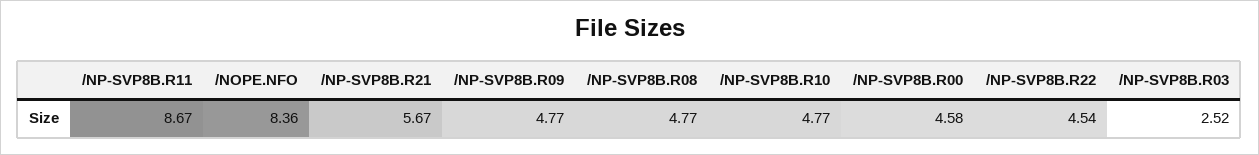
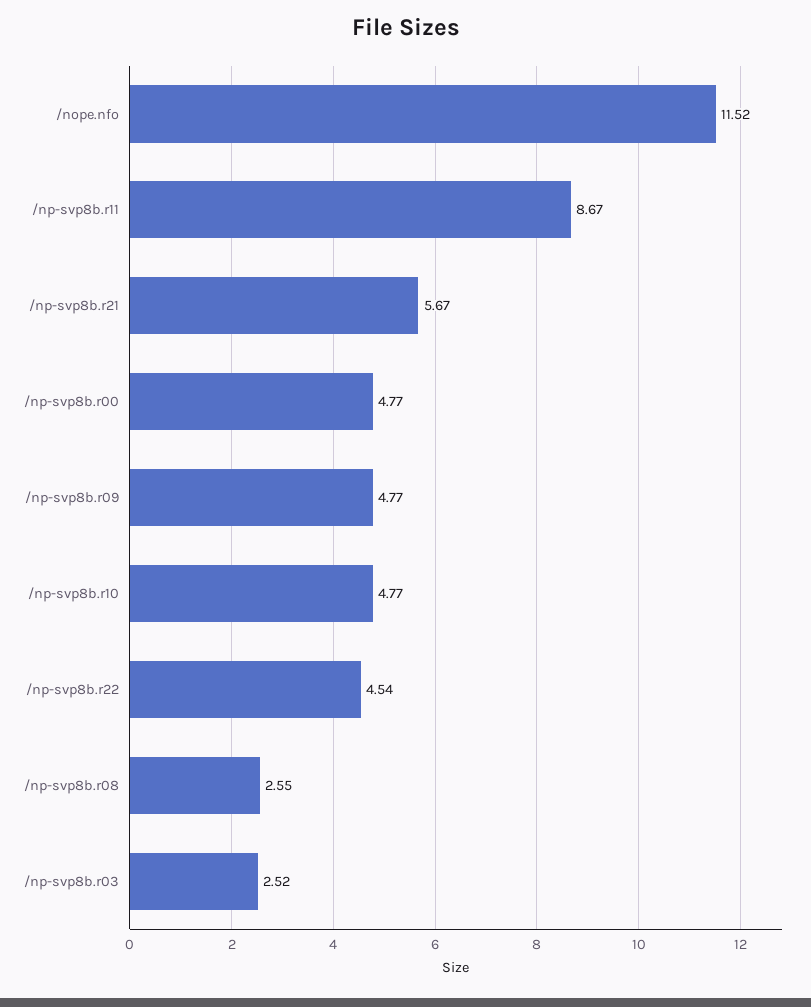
/NOPE.NFO: 8.36 -> 11.52
/NP-SVP8B.R08: 4.77 -> 2.55
/NP-SVP8B.R00: 4.58 -> 4.77

